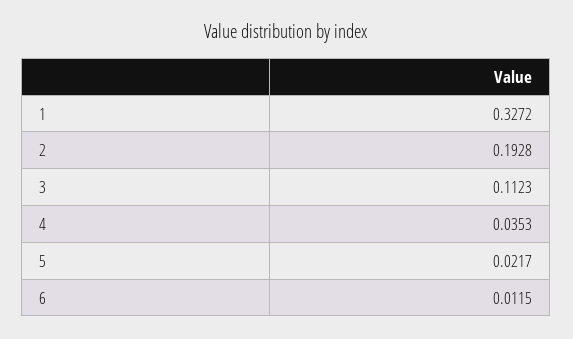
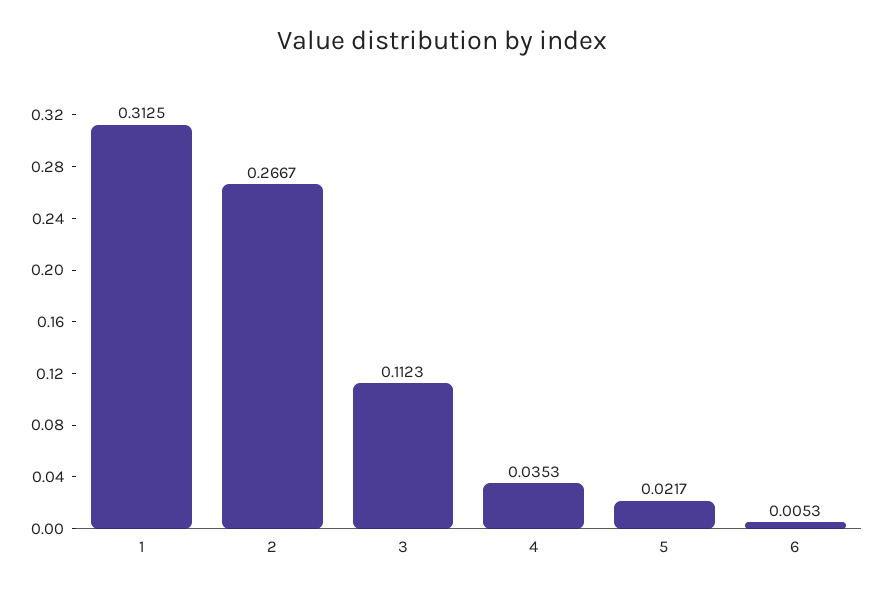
1: 0.3272 -> 0.3125
2: 0.1928 -> 0.2667
6: 0.0115 -> 0.0053

